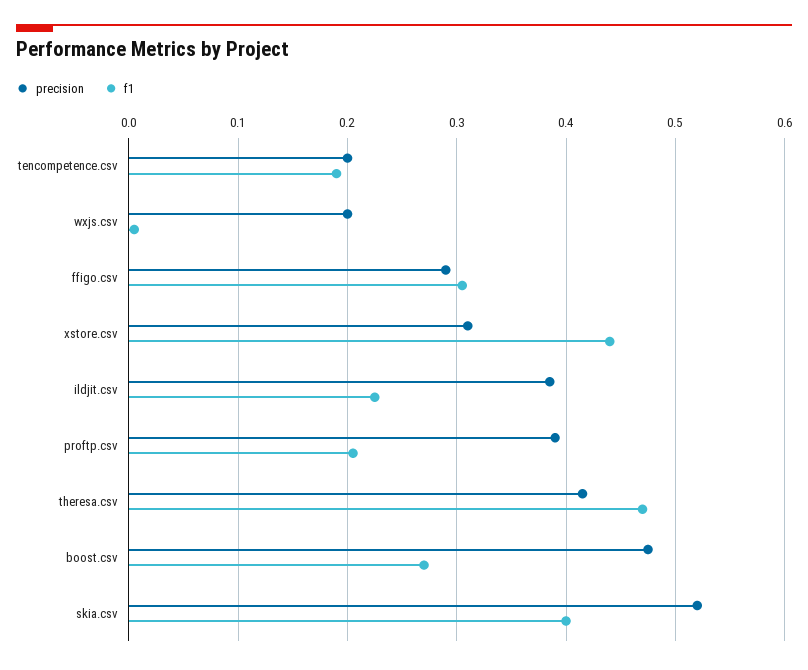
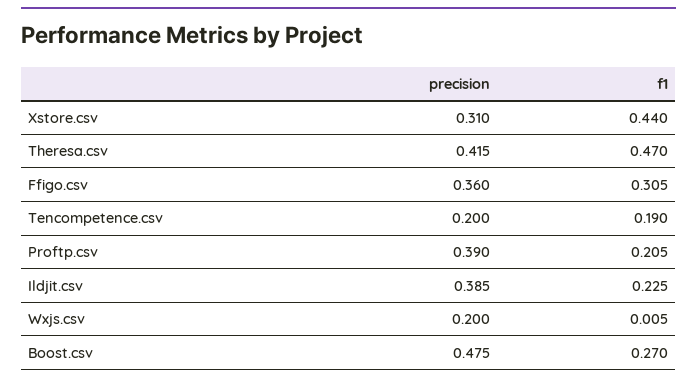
precision, ffigo.csv: 0.29 -> 0.36
precision, skia.csv: 0.52 -> none
f1, skia.csv: 0.4 -> none

